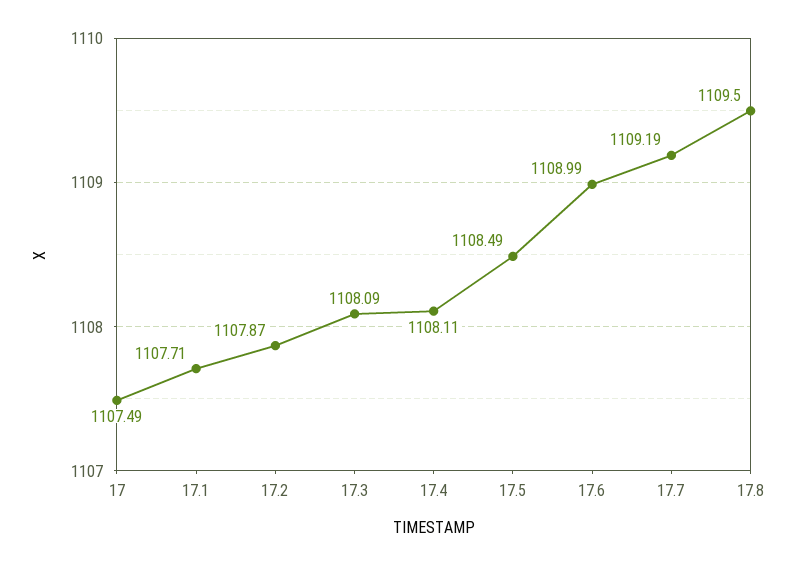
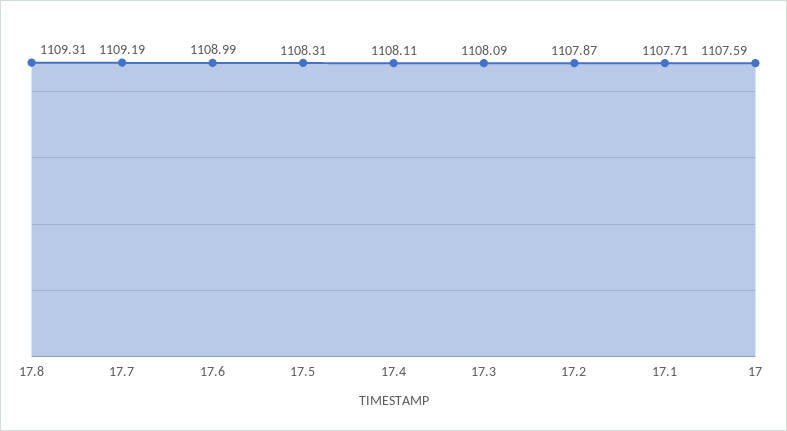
17: 1107.49 -> 1107.59
17.5: 1108.49 -> 1108.31
17.8: 1109.5 -> 1109.31

